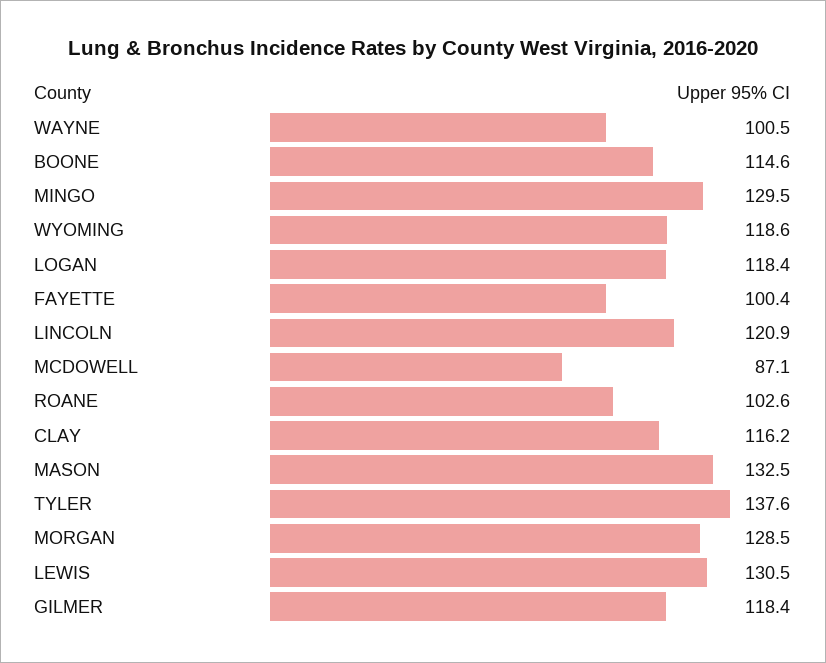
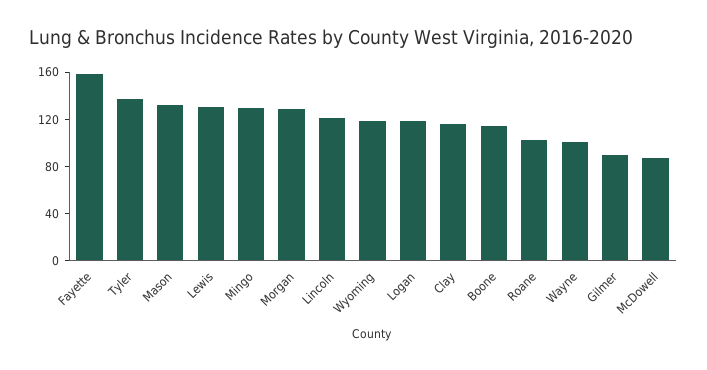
FAYETTE: 100.4 -> 160
GILMER: 118.4 -> 90

